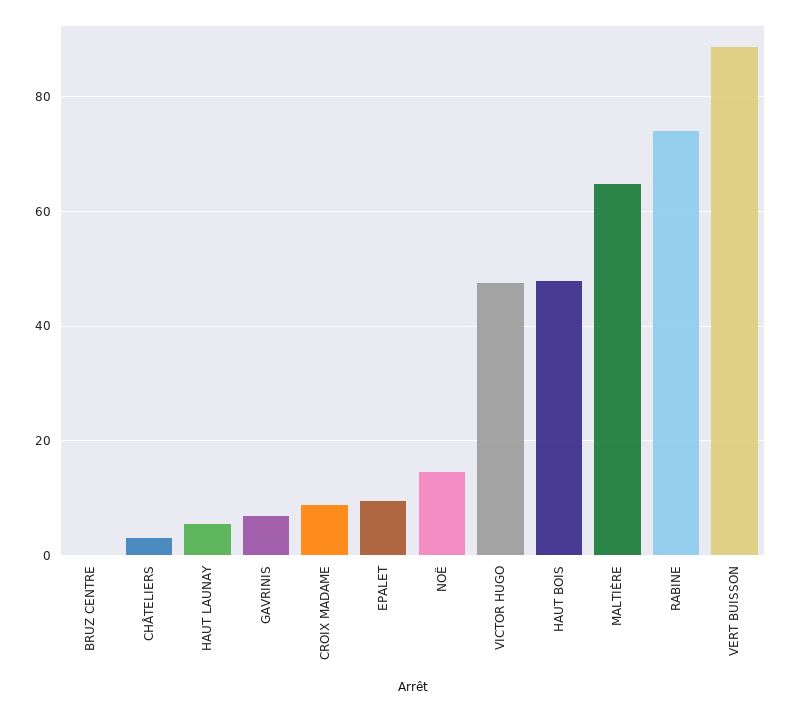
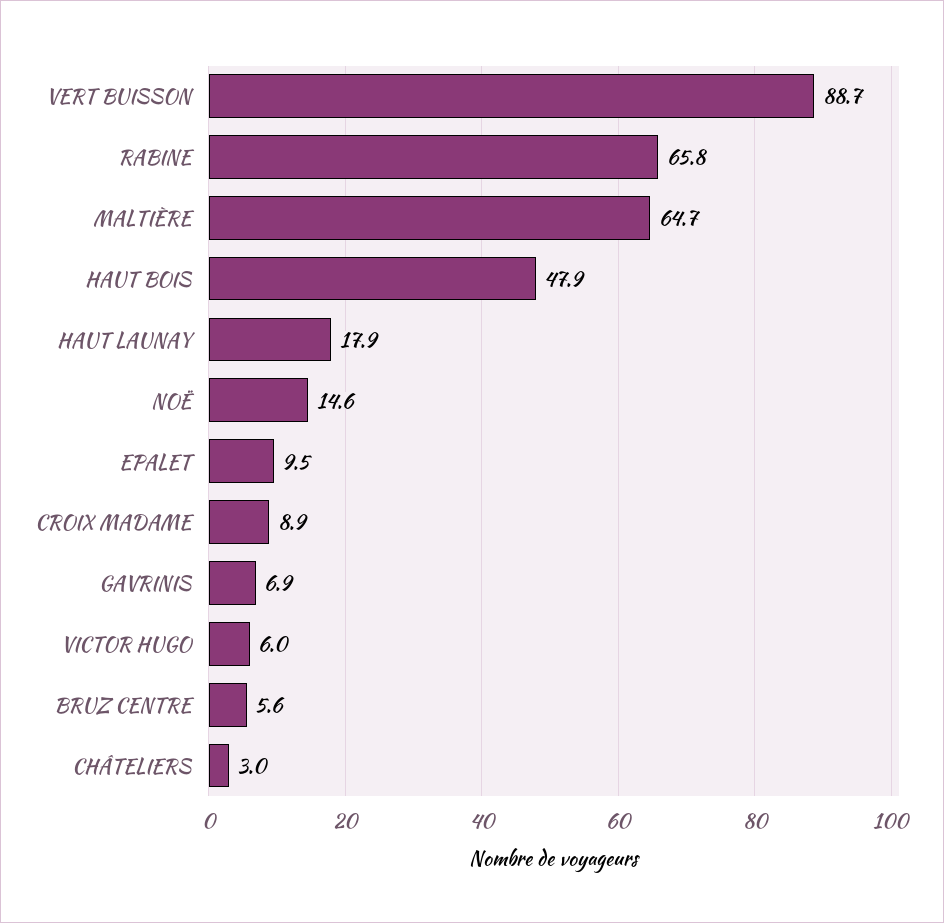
BRUZ CENTRE: 0 -> 5.6
HAUT LAUNAY: 6 -> 17.9
VICTOR HUGO: 48 -> 6
RABINE: 74 -> 65.8

